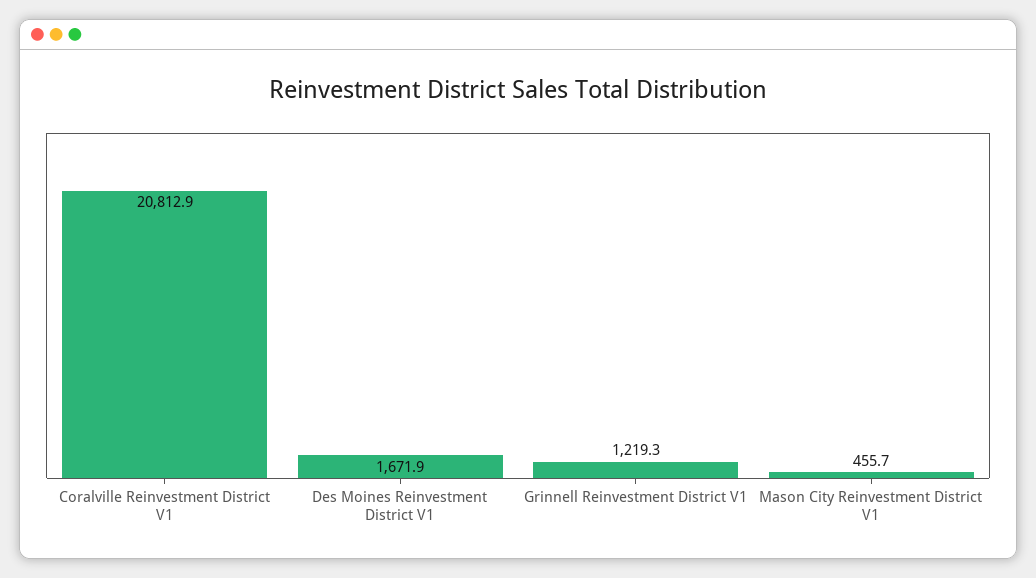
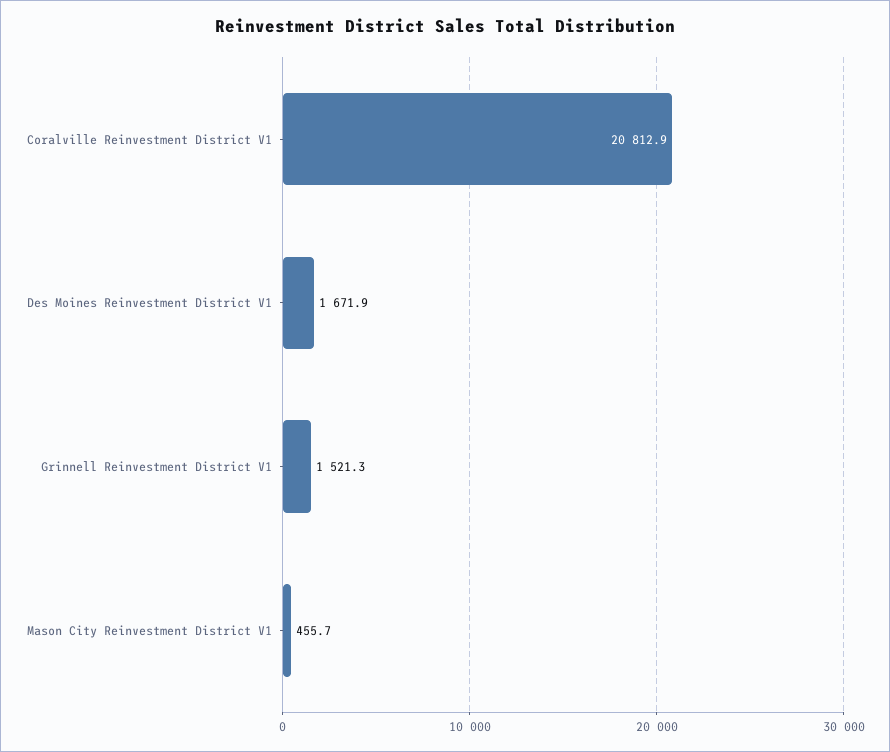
Grinnell Reinvestment District V1: 1219.3 -> 1521.3

